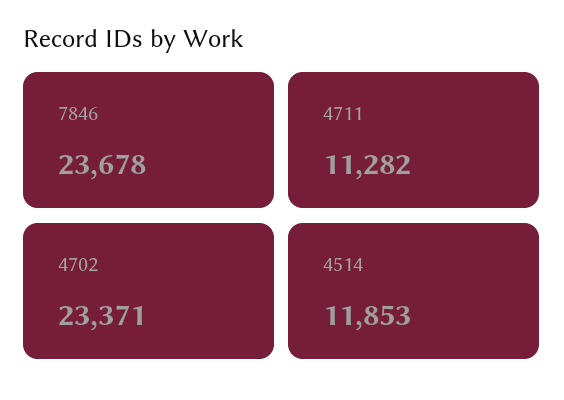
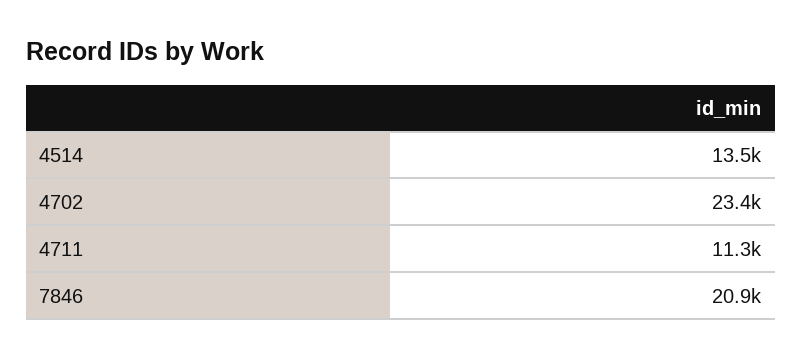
7846: 23678 -> 20900
4514: 11853 -> 13500

